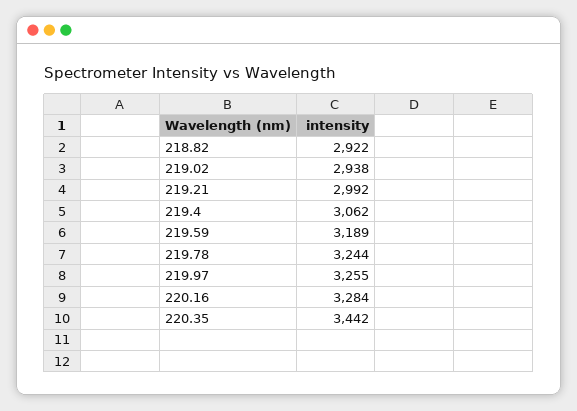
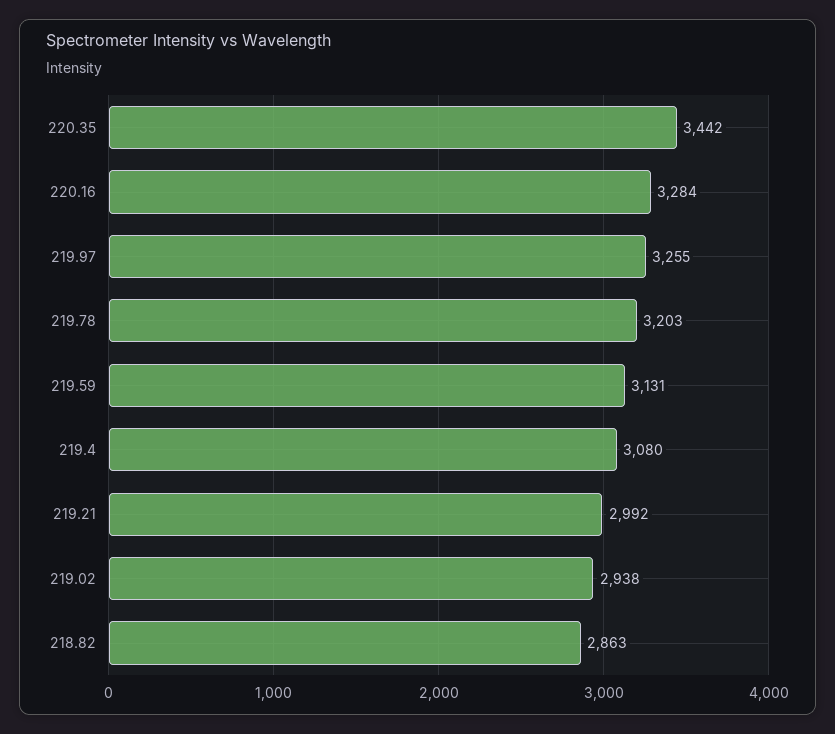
218.82: 2922 -> 2863
219.4: 3062 -> 3080
219.59: 3189 -> 3131
219.78: 3244 -> 3203

